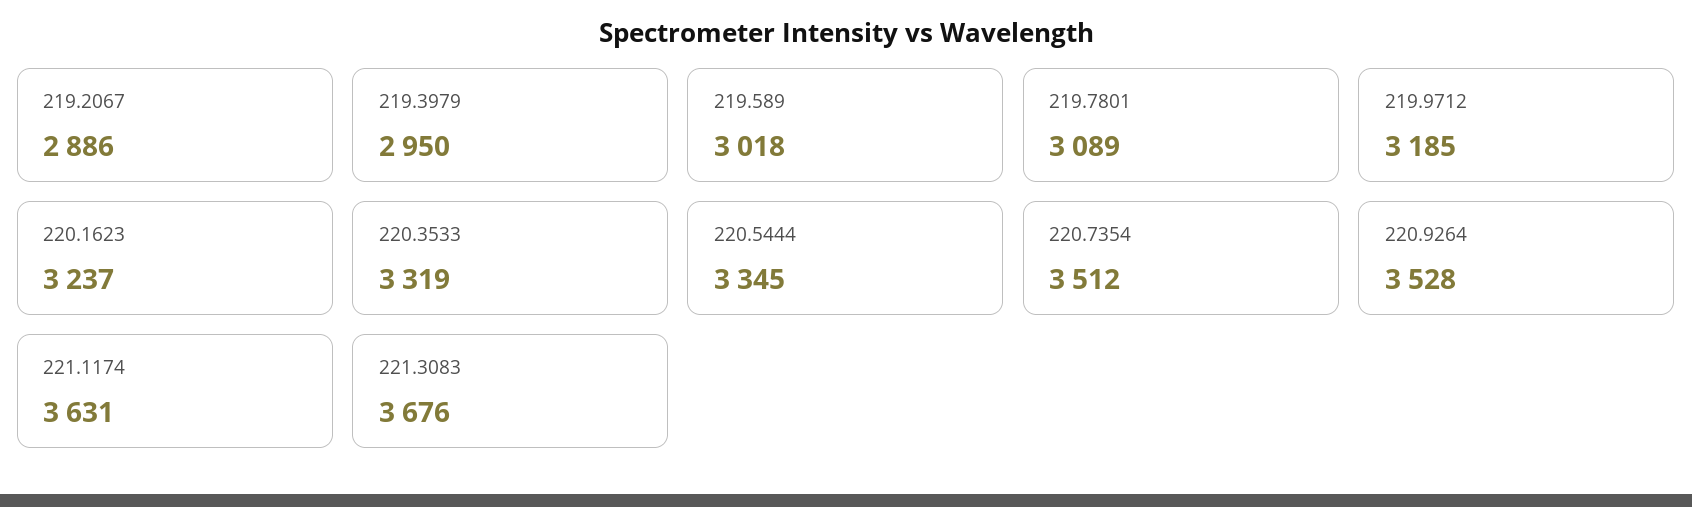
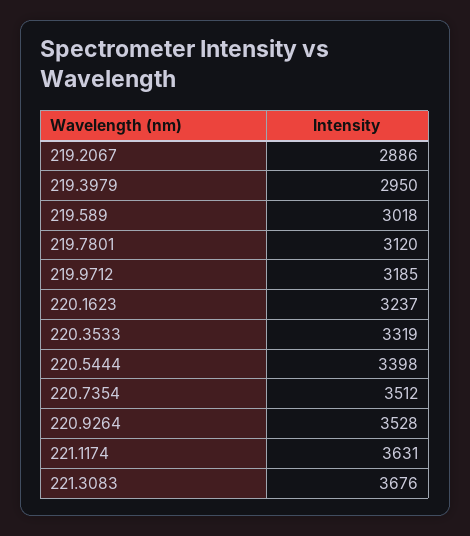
219.7801: 3089 -> 3120
220.5444: 3345 -> 3398

